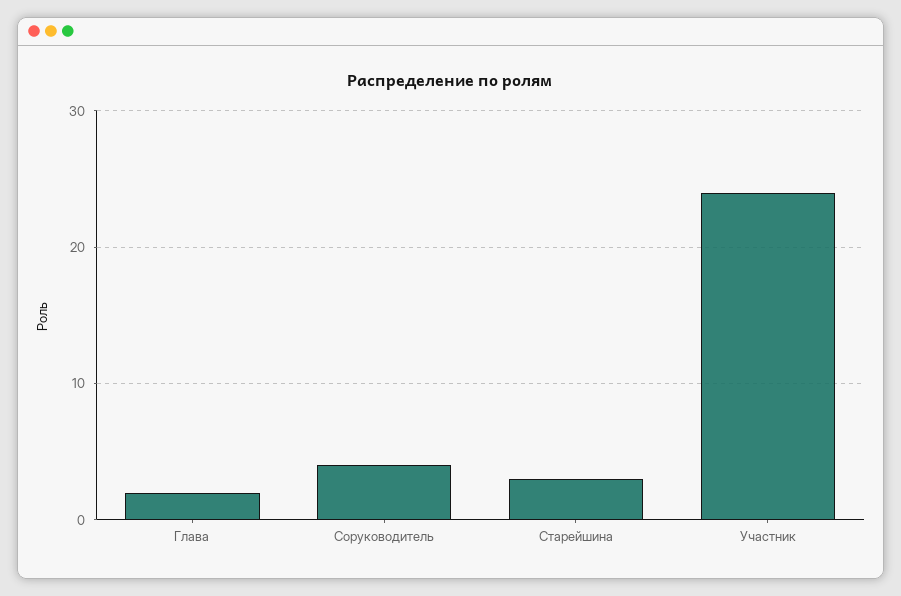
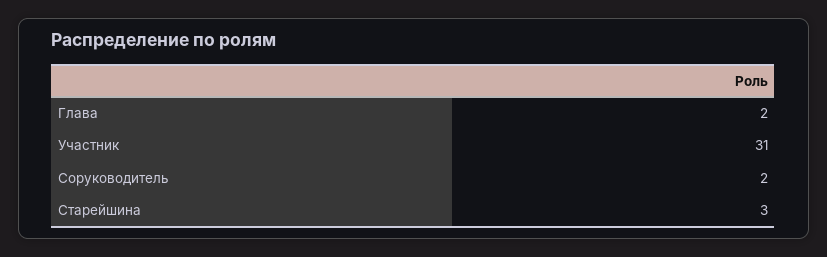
Соруководитель: 4 -> 2
Участник: 24 -> 31

